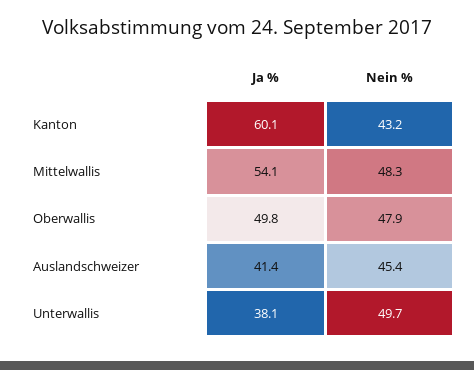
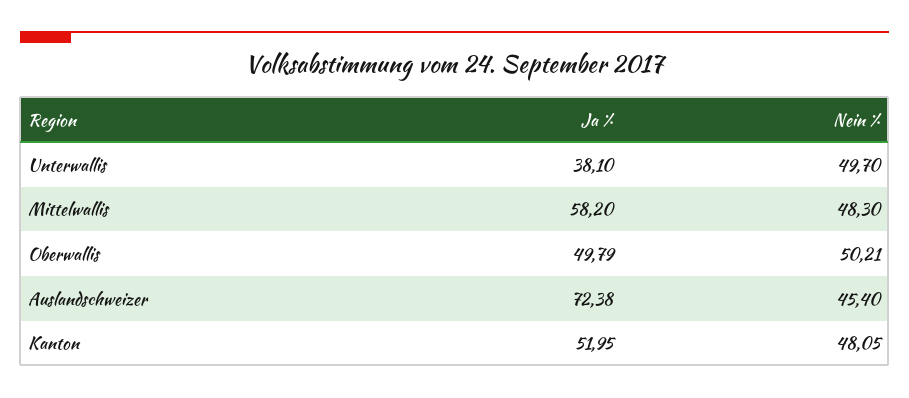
Ja %, Kanton: 60.1 -> 51.95
Nein %, Kanton: 43.2 -> 48.05
Ja %, Mittelwallis: 54.1 -> 58.2
Nein %, Oberwallis: 47.9 -> 50.21
Ja %, Auslandschweizer: 41.4 -> 72.38

